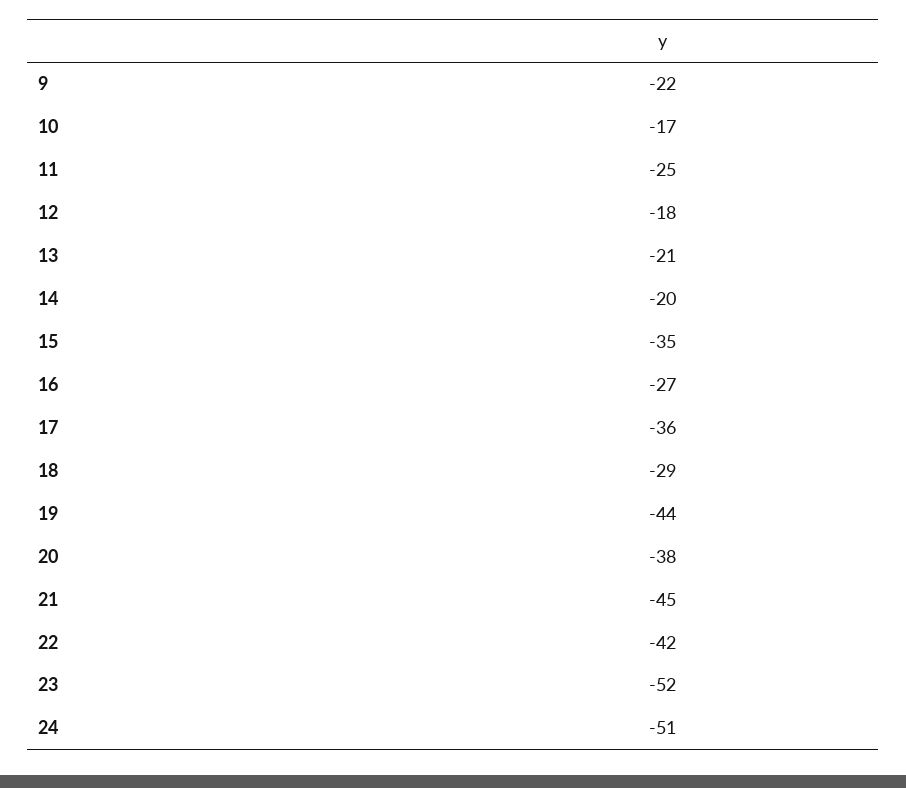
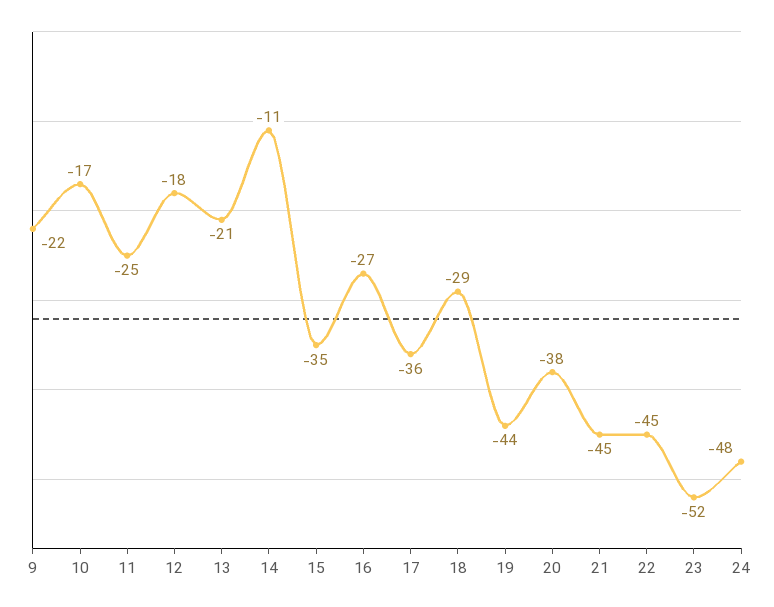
14: -20 -> -11
22: -42 -> -45
24: -51 -> -48

